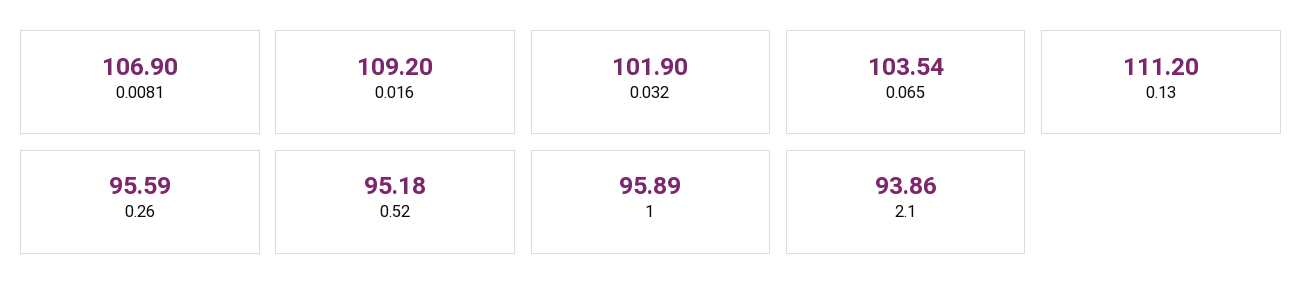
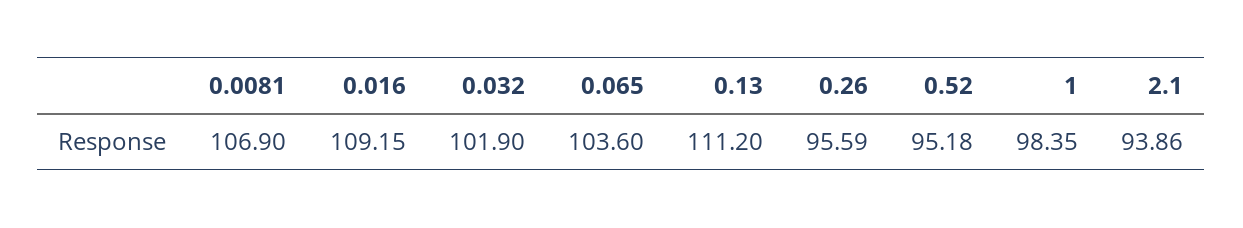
0.016: 109.2 -> 109.15
0.065: 103.54 -> 103.6
1: 95.89 -> 98.35

